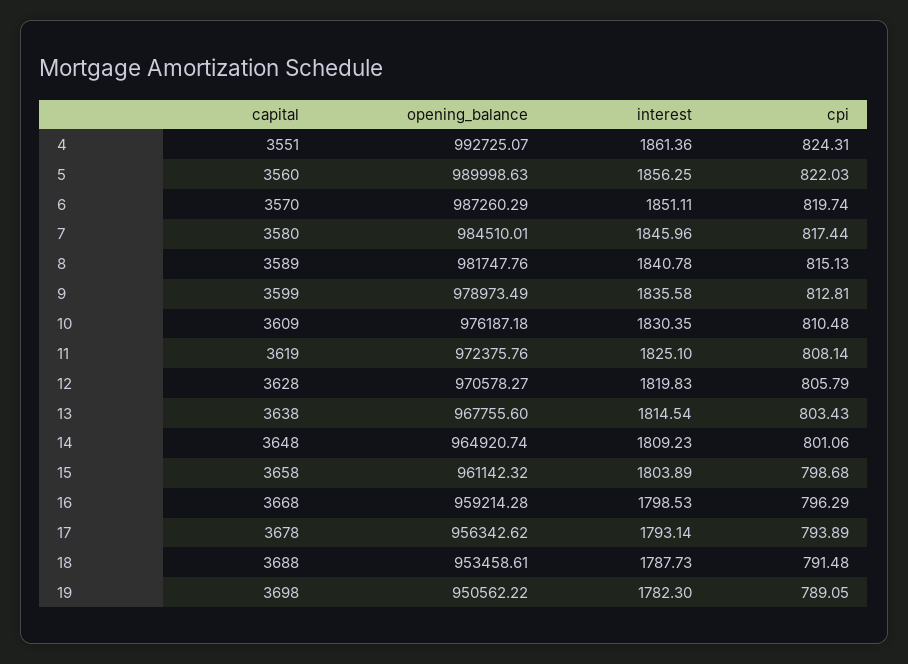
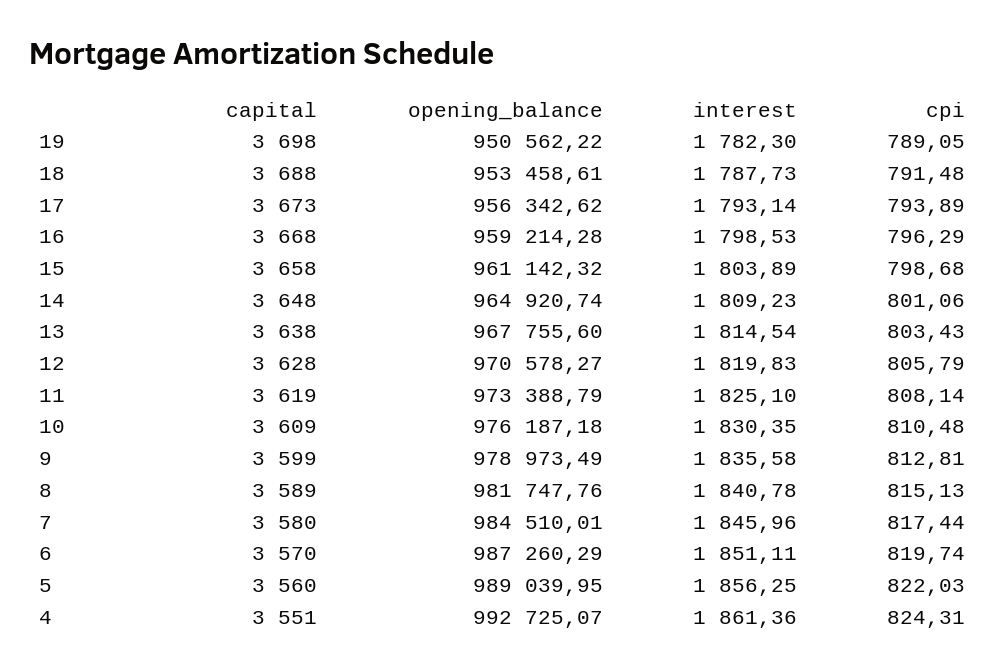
opening_balance, 5: 989998.63 -> 989039.95
opening_balance, 11: 972375.76 -> 973388.79
capital, 17: 3678 -> 3673

